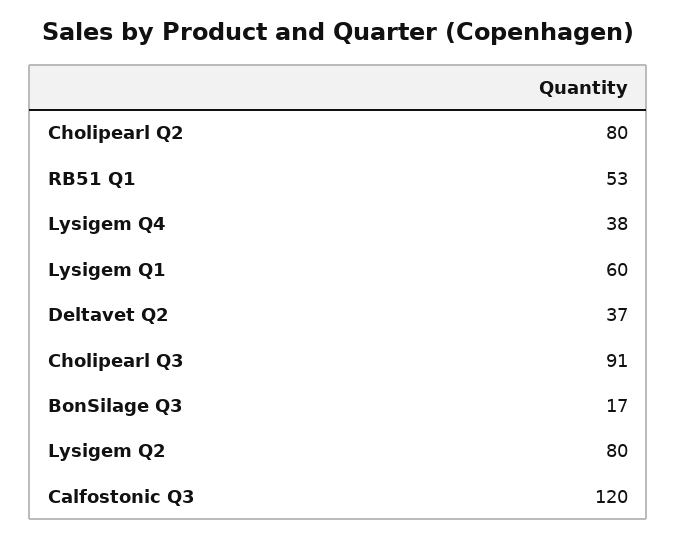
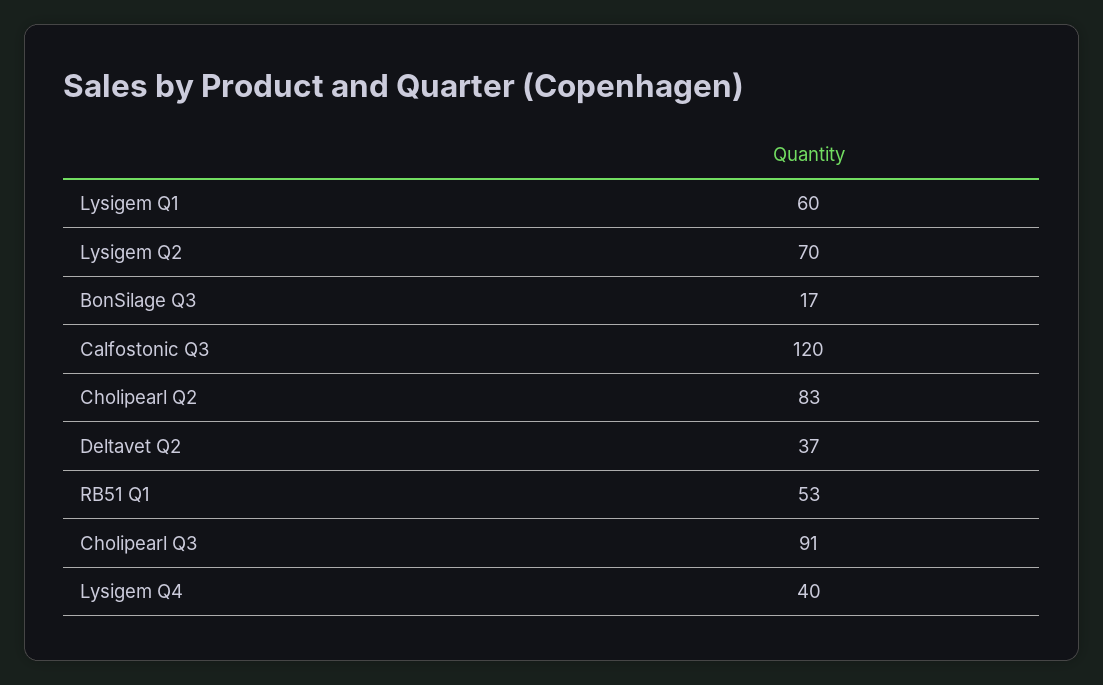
Cholipearl Q2: 80 -> 83
Lysigem Q4: 38 -> 40
Lysigem Q2: 80 -> 70

